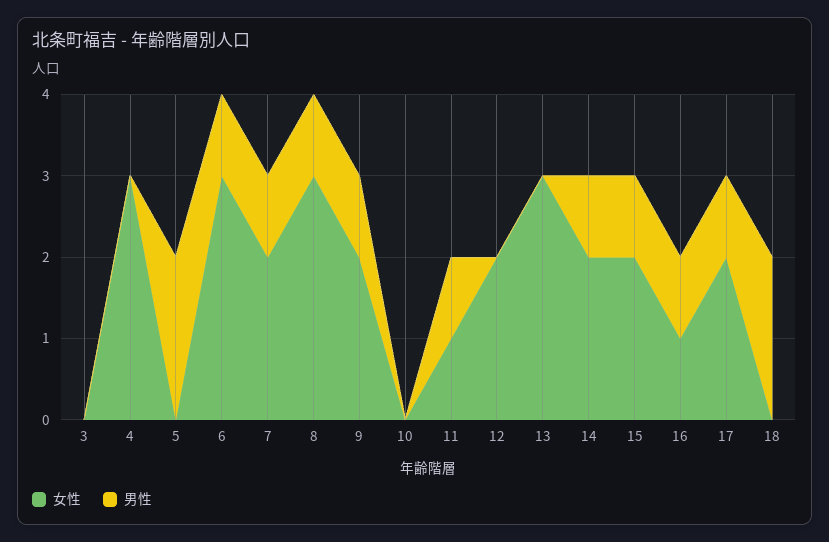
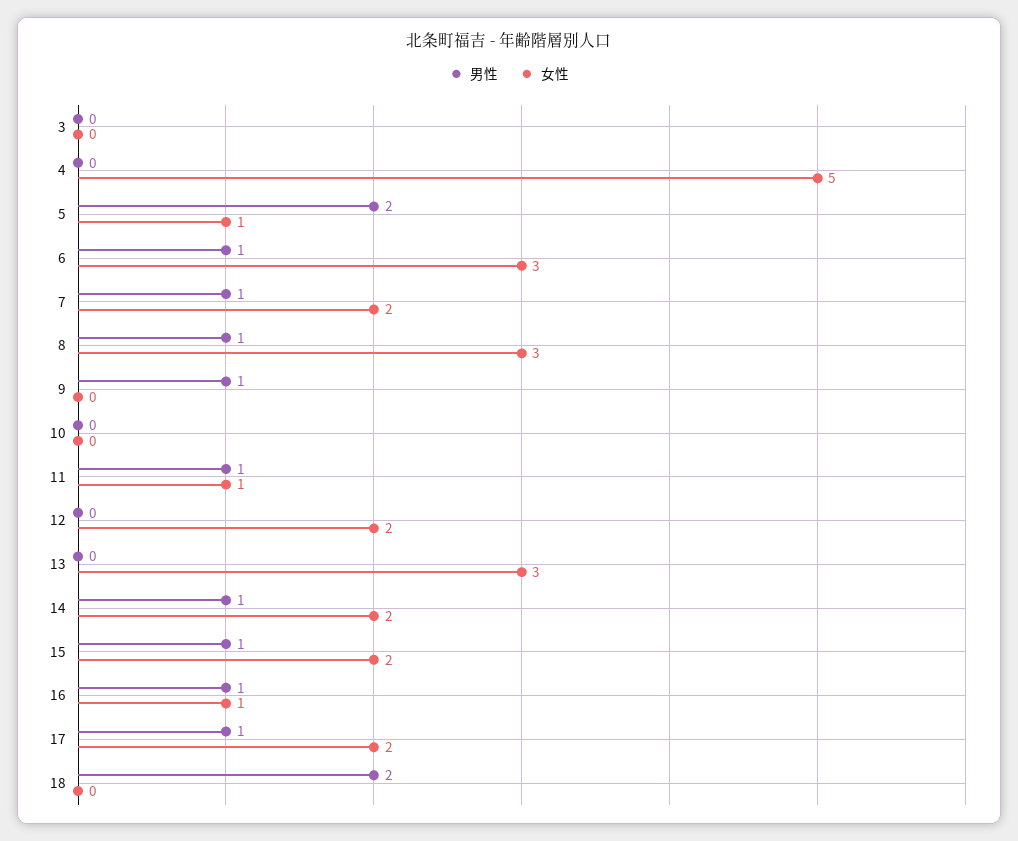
女性, 4: 3 -> 5
女性, 5: 0 -> 1
女性, 9: 2 -> 0

